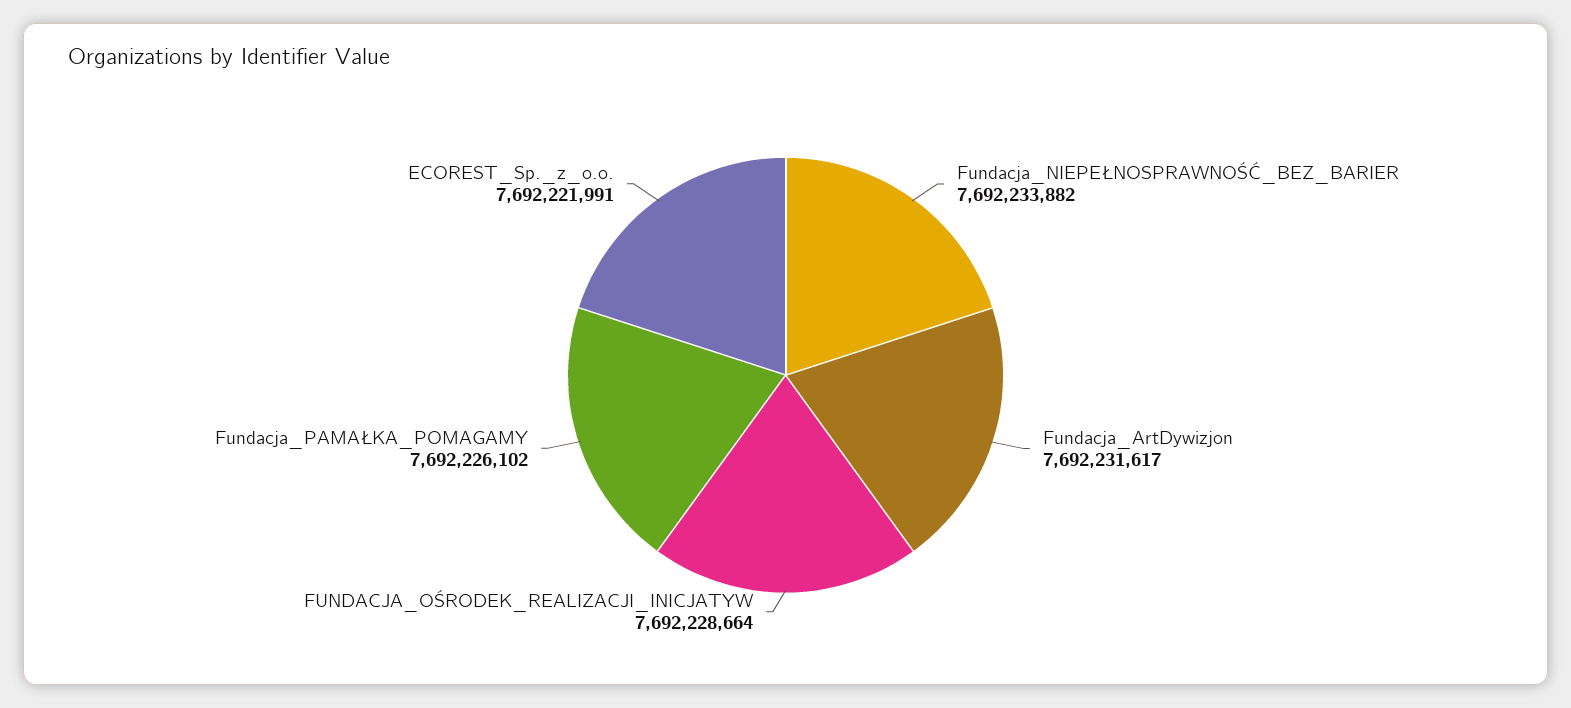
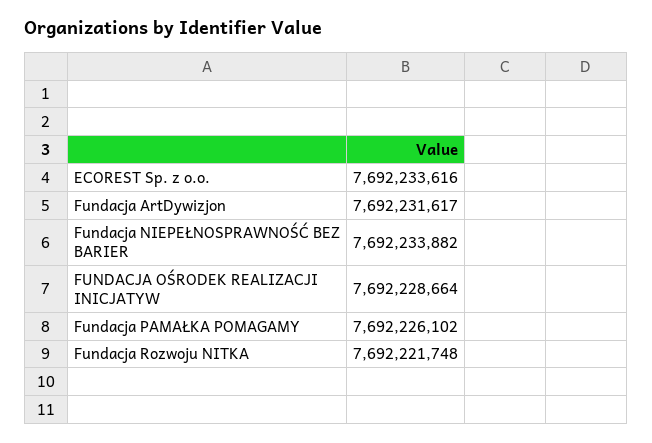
ECOREST_Sp._z_o.o.: 7692221991 -> 7692233616
Fundacja Rozwoju NITKA: none -> 7692221748

